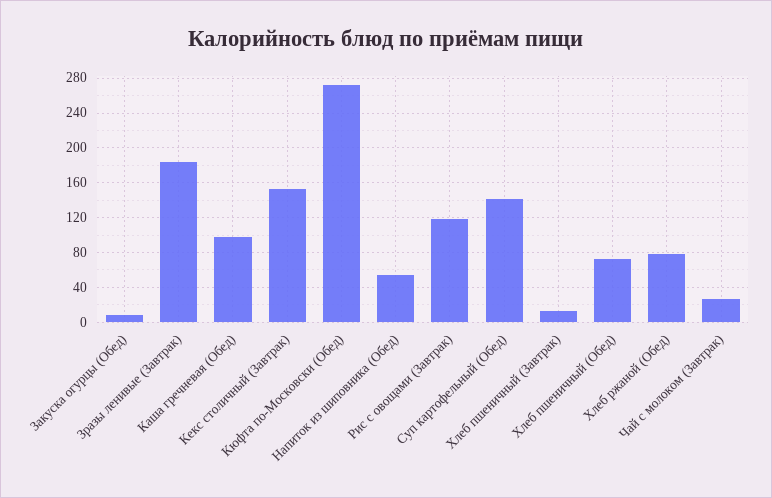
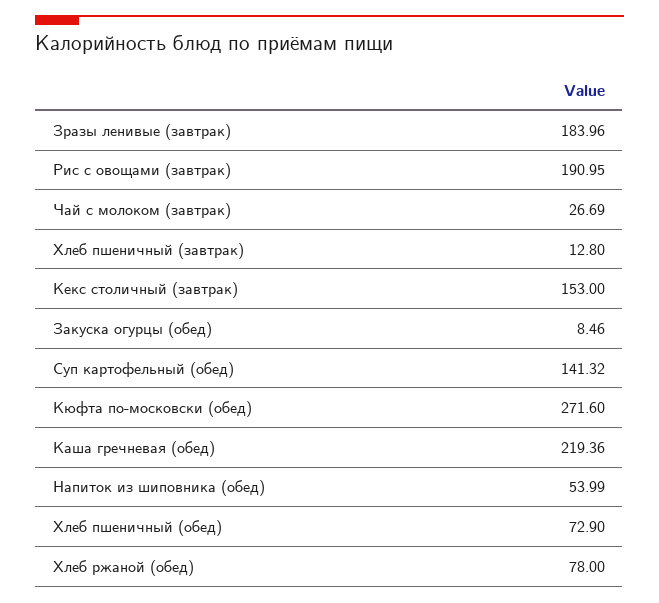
Каша гречневая (Обед): 100 -> 219.36
Рис с овощами (Завтрак): 120 -> 190.95

